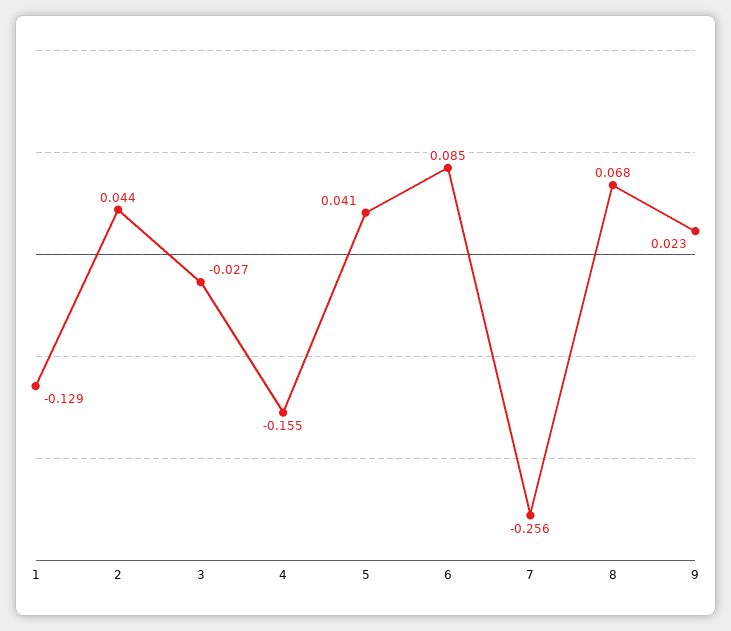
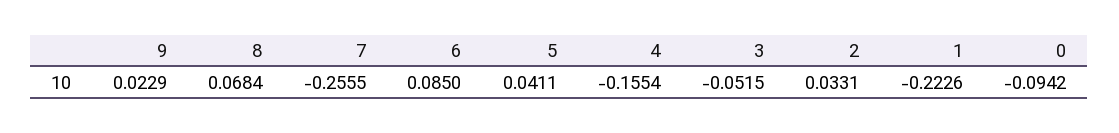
1: -0.129 -> -0.2226
2: 0.044 -> 0.0331
3: -0.027 -> -0.0515
0: none -> -0.0942

